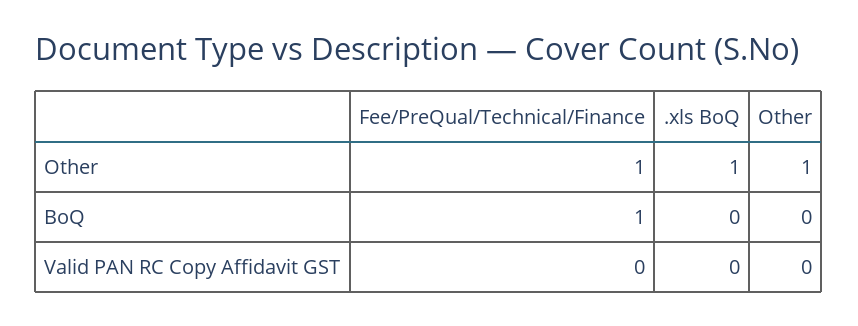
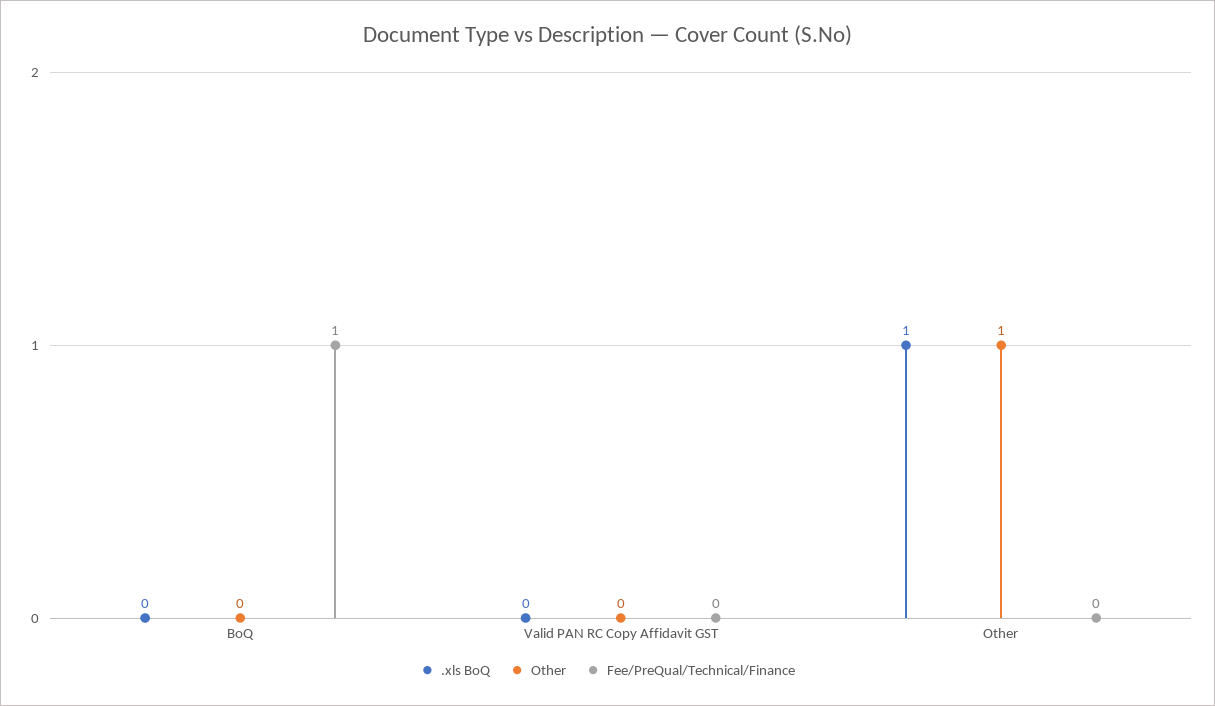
Fee/PreQual/Technical/Finance, Other: 1 -> 0

